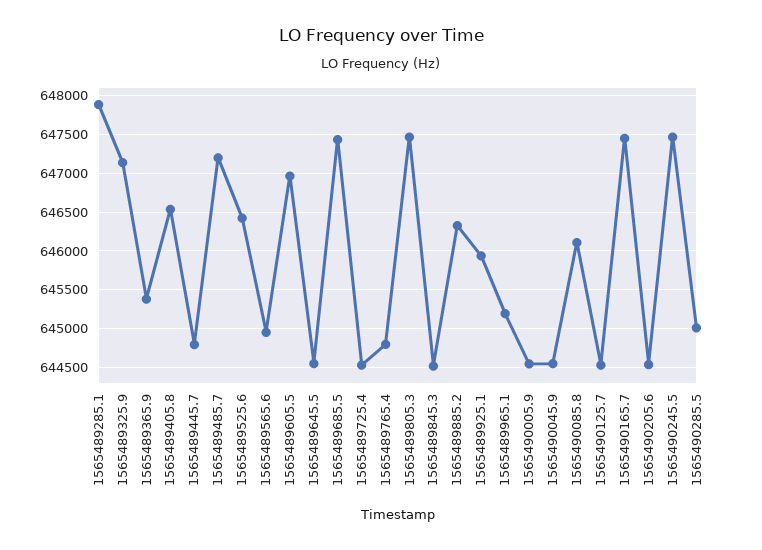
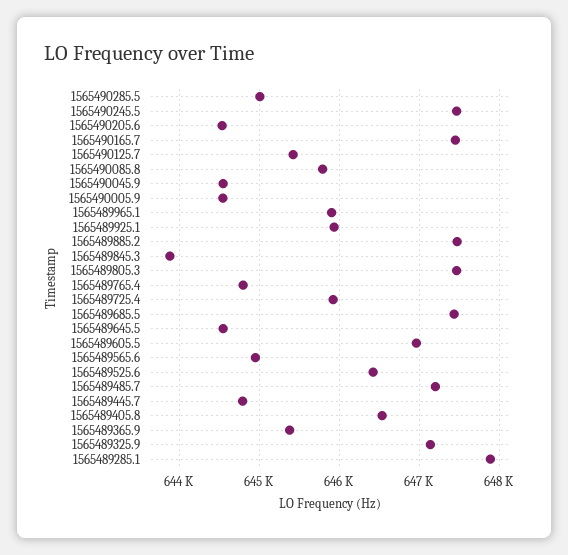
1565489725.4: 644500 -> 645900
1565489845.3: 644500 -> 643900
1565489885.2: 646300 -> 647500
1565489965.1: 645200 -> 645900
1565490085.8: 646100 -> 645800
1565490125.7: 644500 -> 645400

